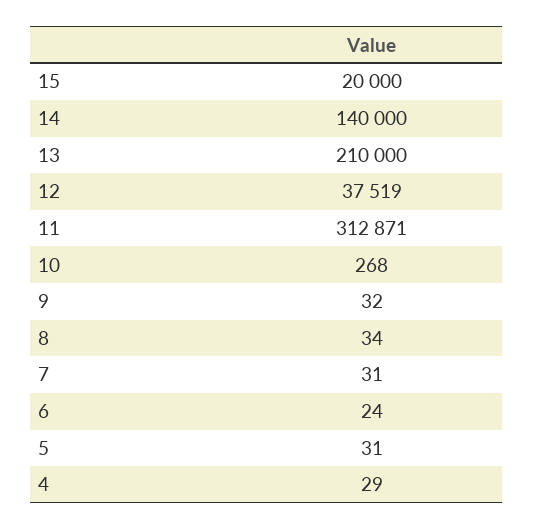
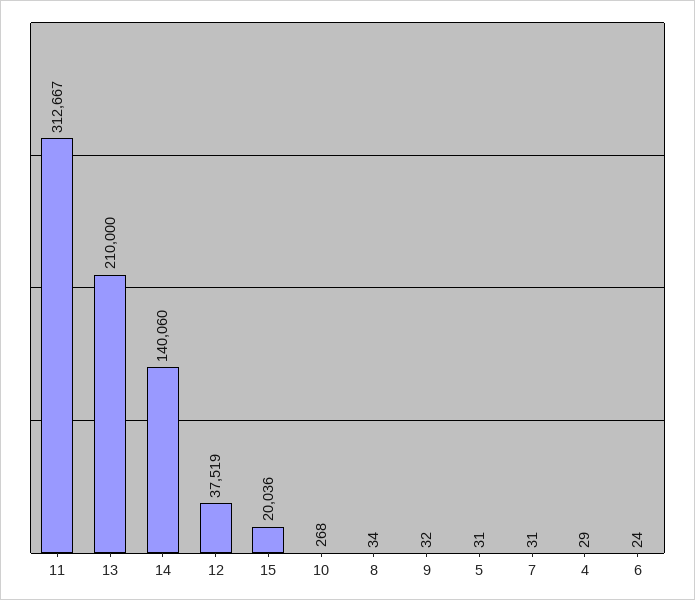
15: 20000 -> 20036
14: 140000 -> 140060
11: 312871 -> 312667

